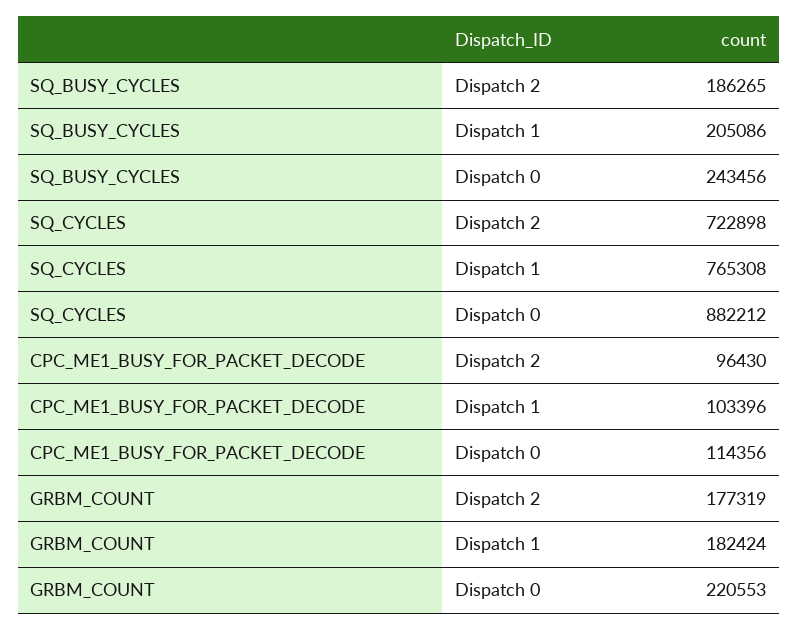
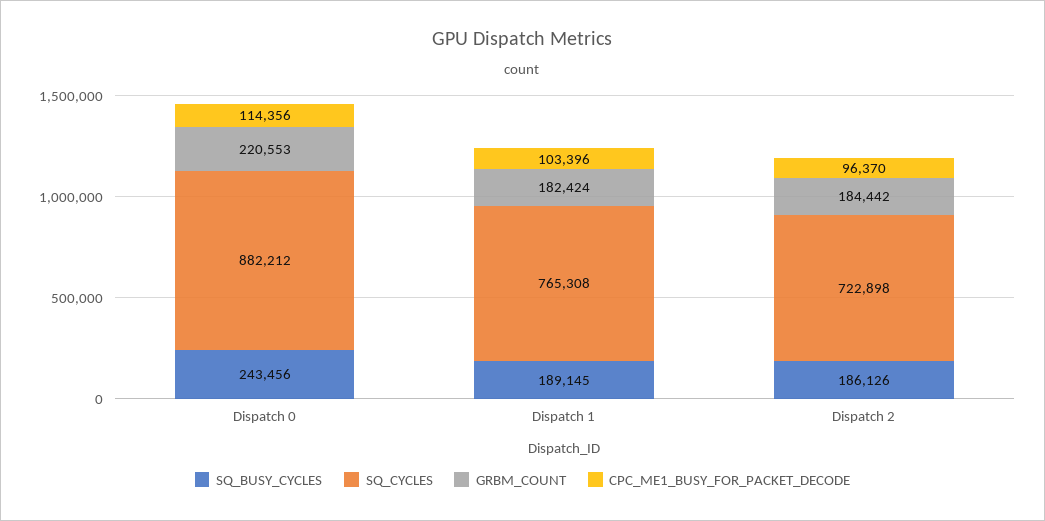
SQ_BUSY_CYCLES, Dispatch 2: 186265 -> 186126
SQ_BUSY_CYCLES, Dispatch 1: 205086 -> 189145
CPC_ME1_BUSY_FOR_PACKET_DECODE, Dispatch 2: 96430 -> 96370
GRBM_COUNT, Dispatch 2: 177319 -> 184442

